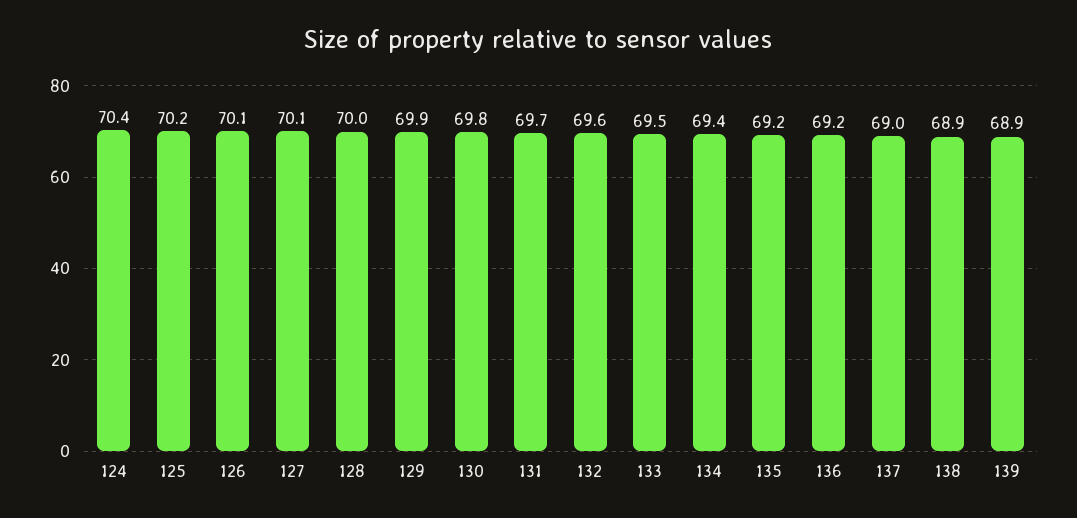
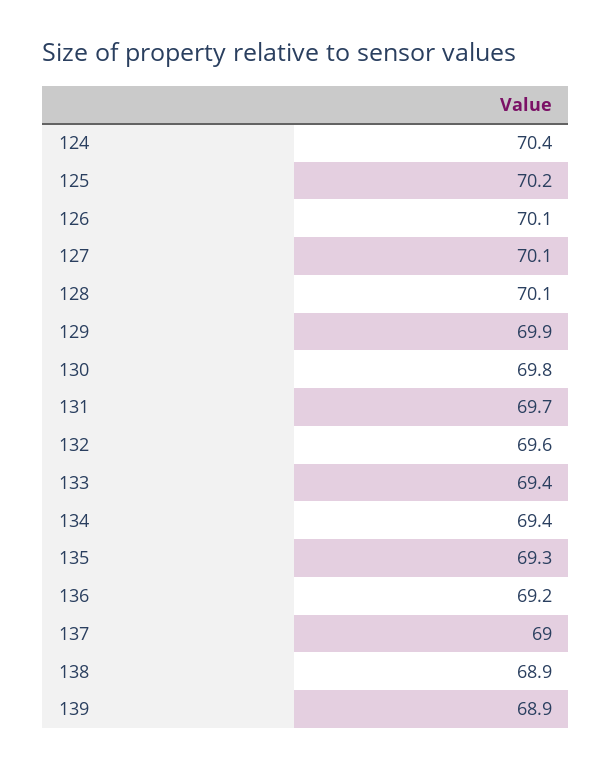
128: 70 -> 70.1
133: 69.5 -> 69.4
135: 69.2 -> 69.3

